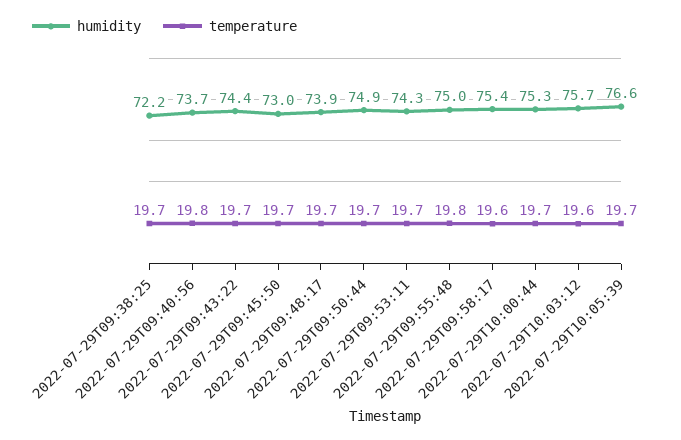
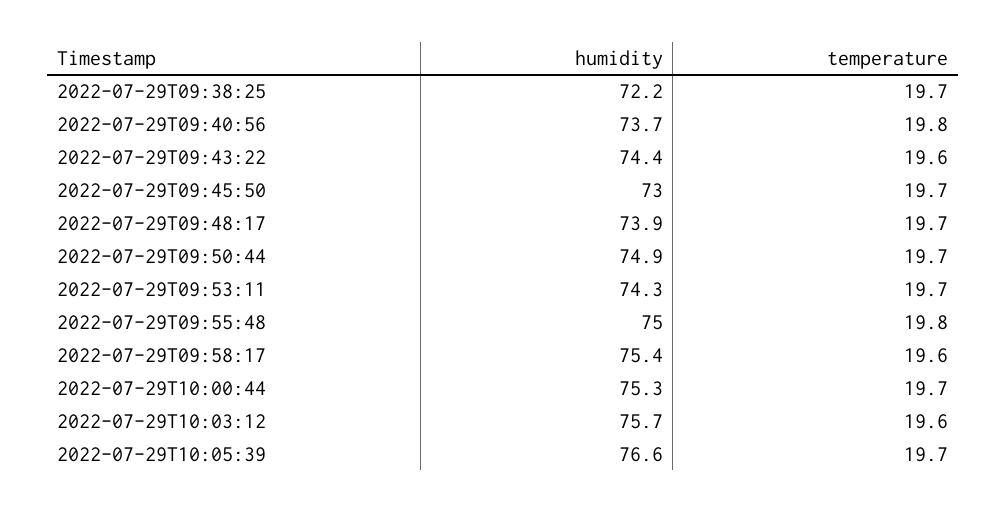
temperature, 2022-07-29T09:43:22: 19.7 -> 19.6

